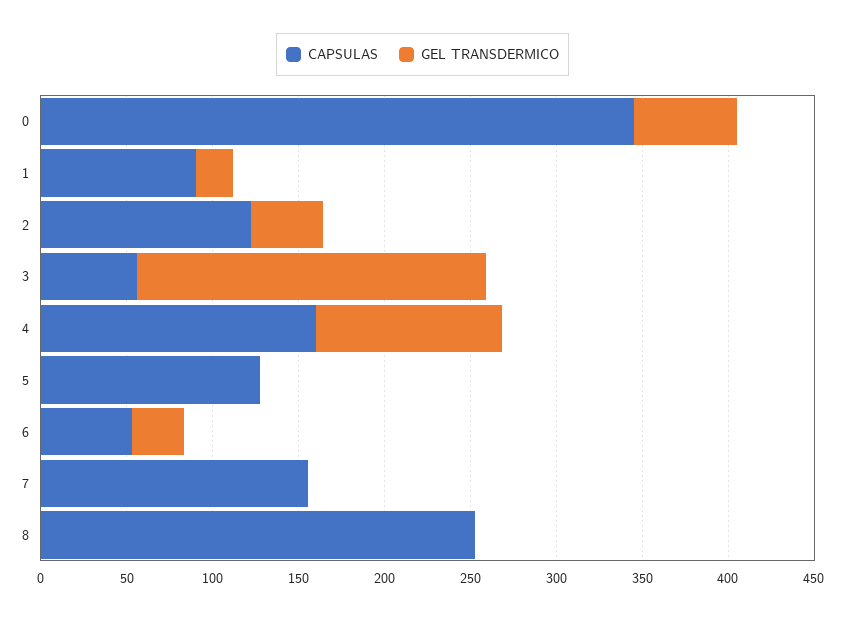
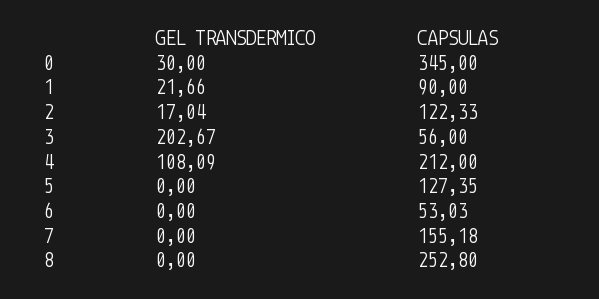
GEL TRANSDERMICO, 0: 60 -> 30
GEL TRANSDERMICO, 2: 40 -> 17.04
CAPSULAS, 4: 160 -> 212
GEL TRANSDERMICO, 6: 30 -> 0

